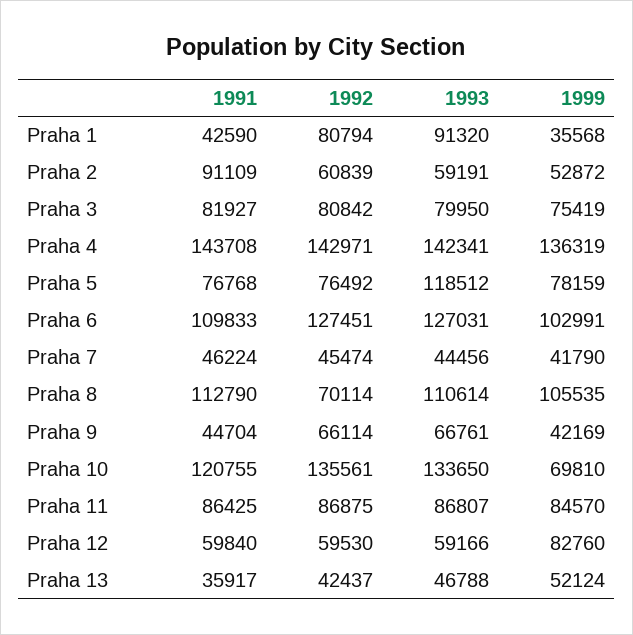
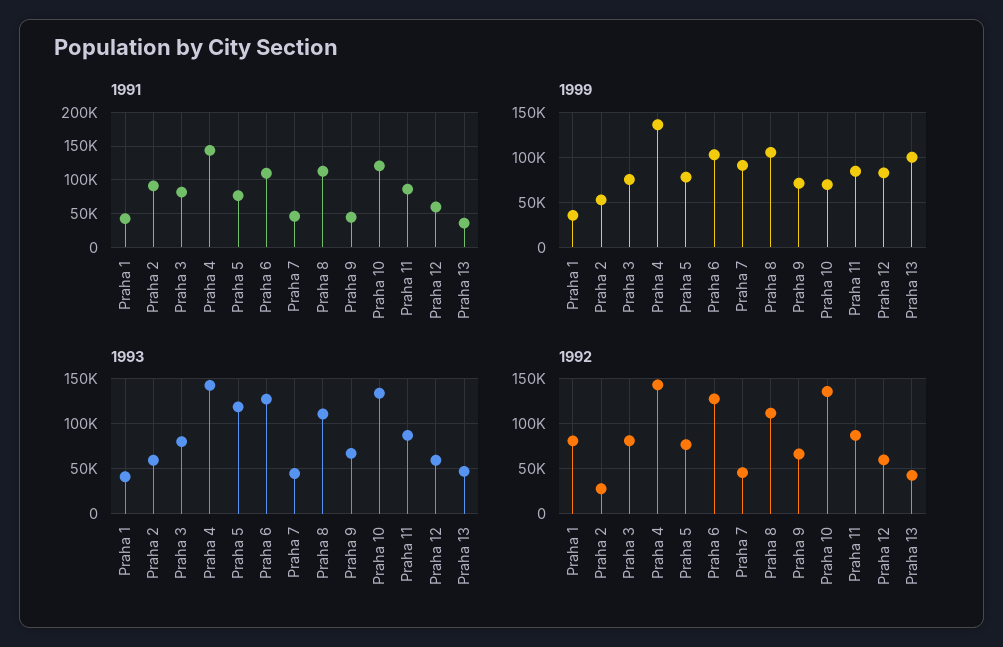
1993, Praha 1: 91320 -> 40000
1992, Praha 2: 60839 -> 30000
1999, Praha 7: 41790 -> 90000
1992, Praha 8: 70114 -> 110000
1999, Praha 9: 42169 -> 70000
1999, Praha 13: 52124 -> 100000

